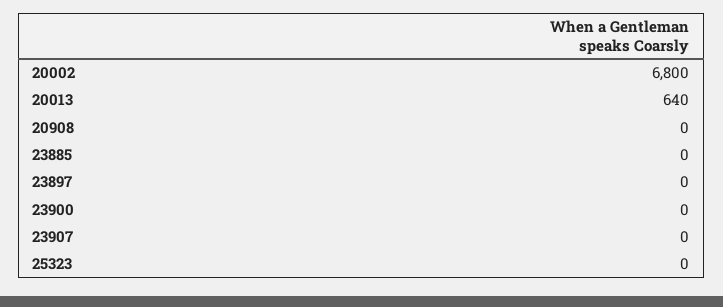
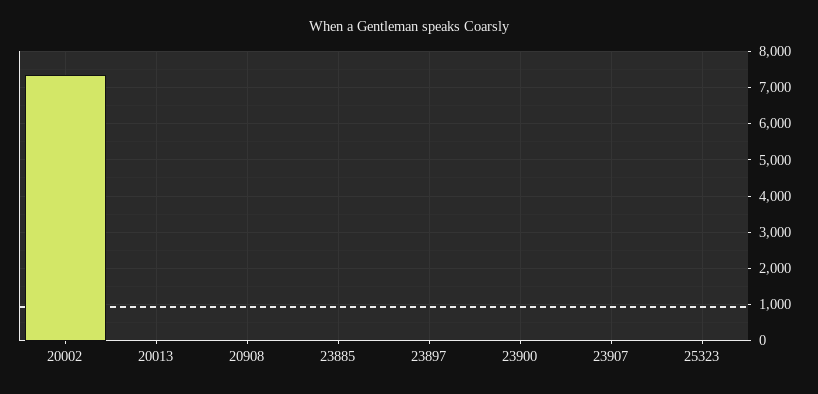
20002: 6800 -> 7400
20013: 640 -> 0

